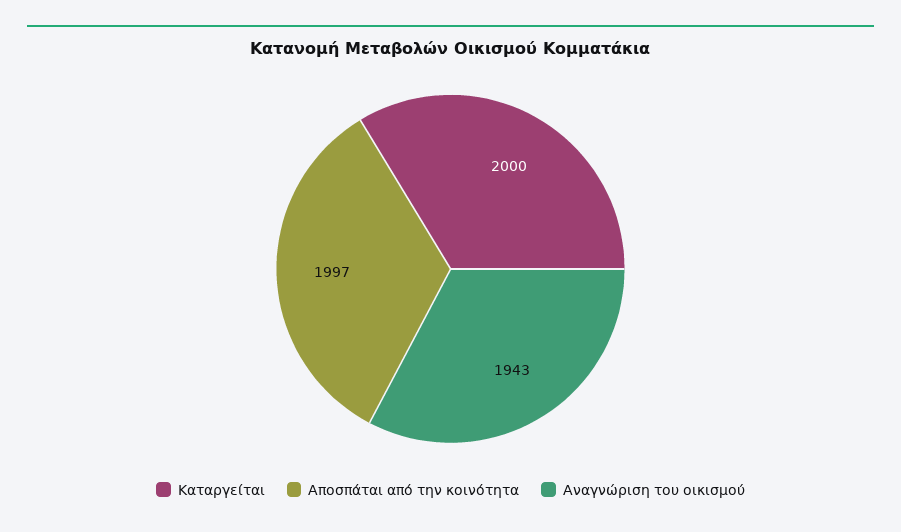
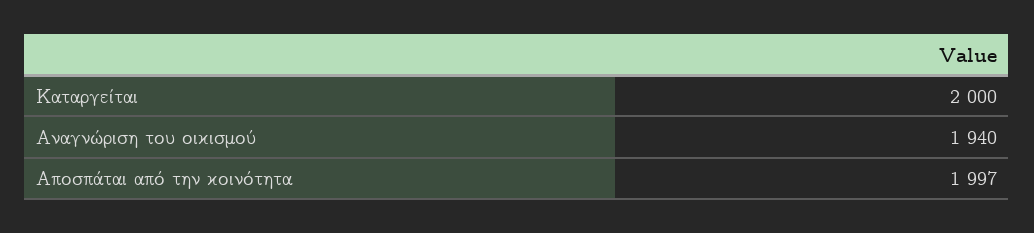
Αναγνώριση του οικισμού: 1943 -> 1940

